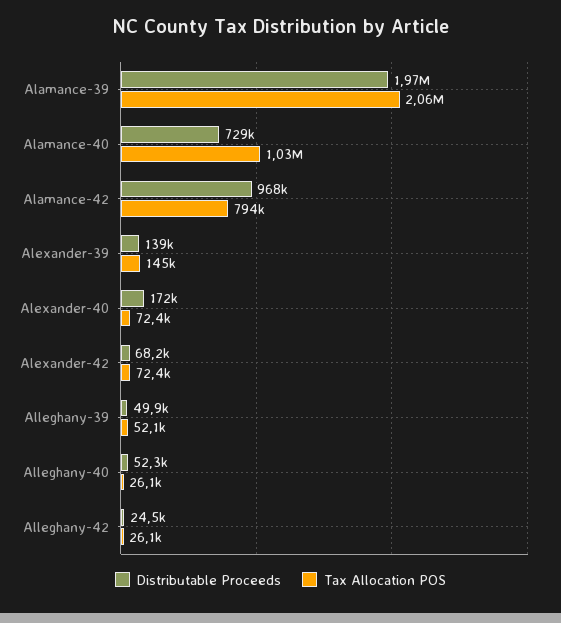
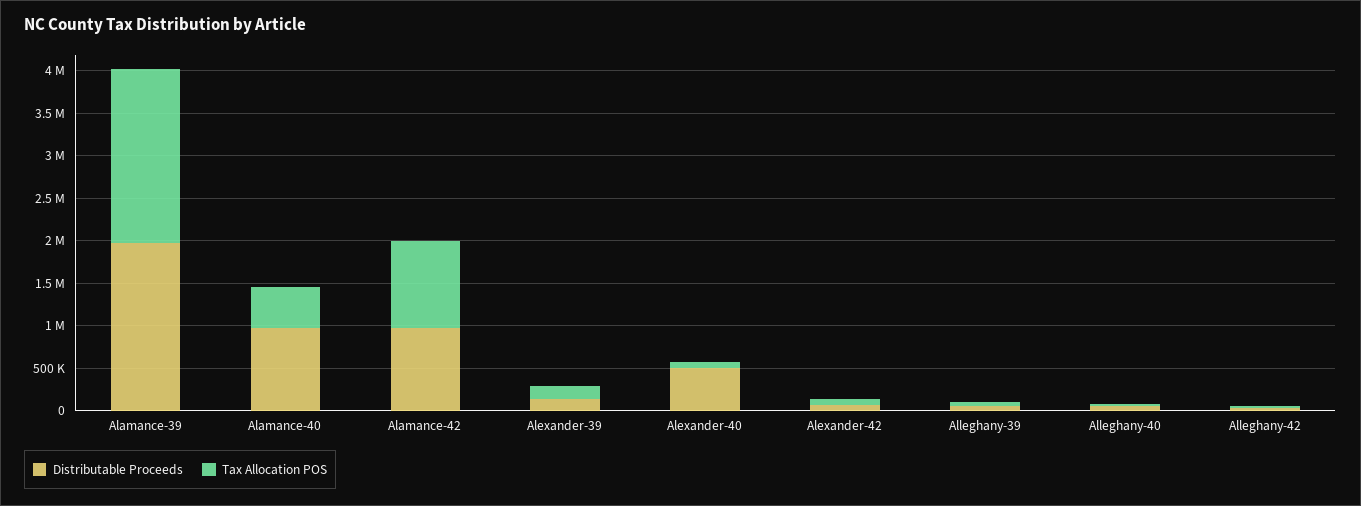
Distributable Proceeds, Alamance-40: 729000 -> 1000000
Tax Allocation POS, Alamance-40: 1030000 -> 500000
Tax Allocation POS, Alamance-42: 794000 -> 1000000
Distributable Proceeds, Alexander-40: 172000 -> 500000

